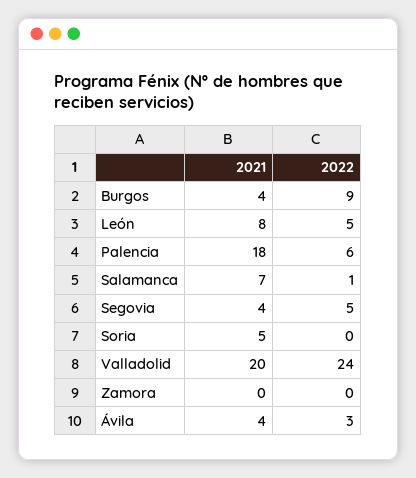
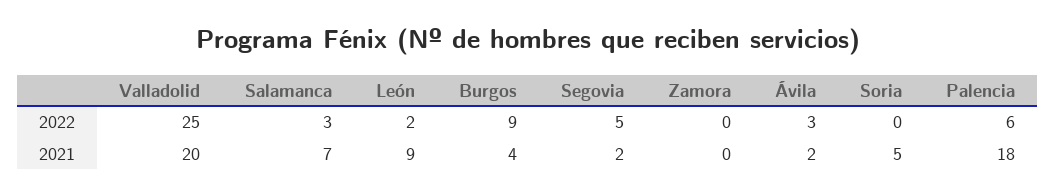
2021, León: 8 -> 9
2022, León: 5 -> 2
2022, Salamanca: 1 -> 3
2021, Segovia: 4 -> 2
2022, Valladolid: 24 -> 25
2021, Ávila: 4 -> 2

